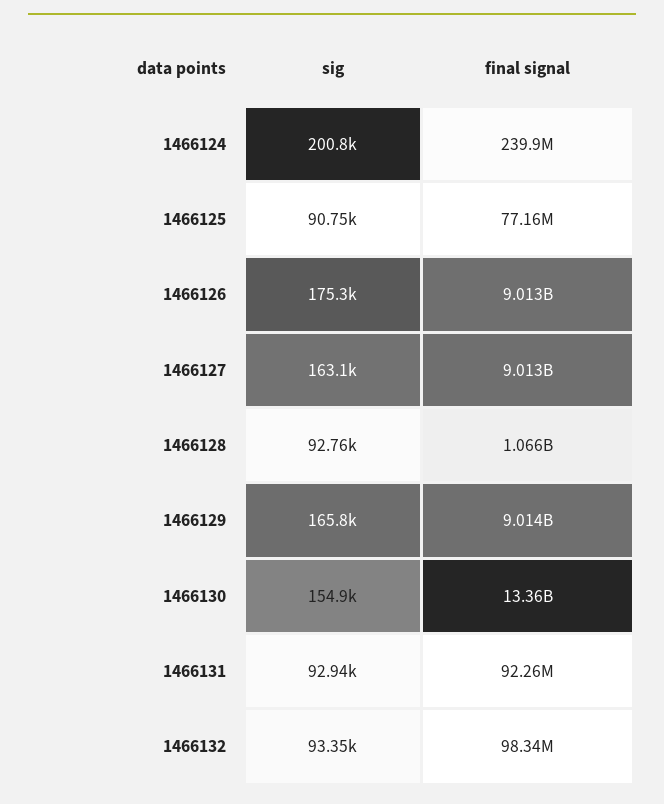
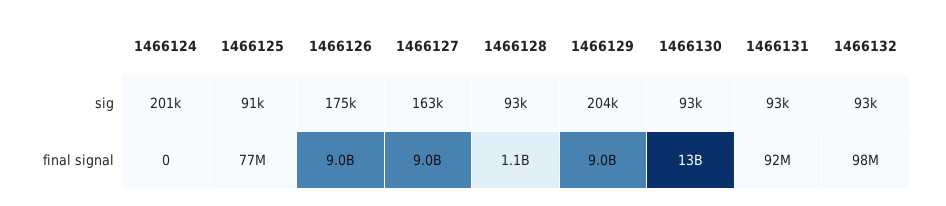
final signal, 1466124: 239900000 -> 0
sig, 1466129: 165800 -> 204000
sig, 1466130: 154900 -> 93000

